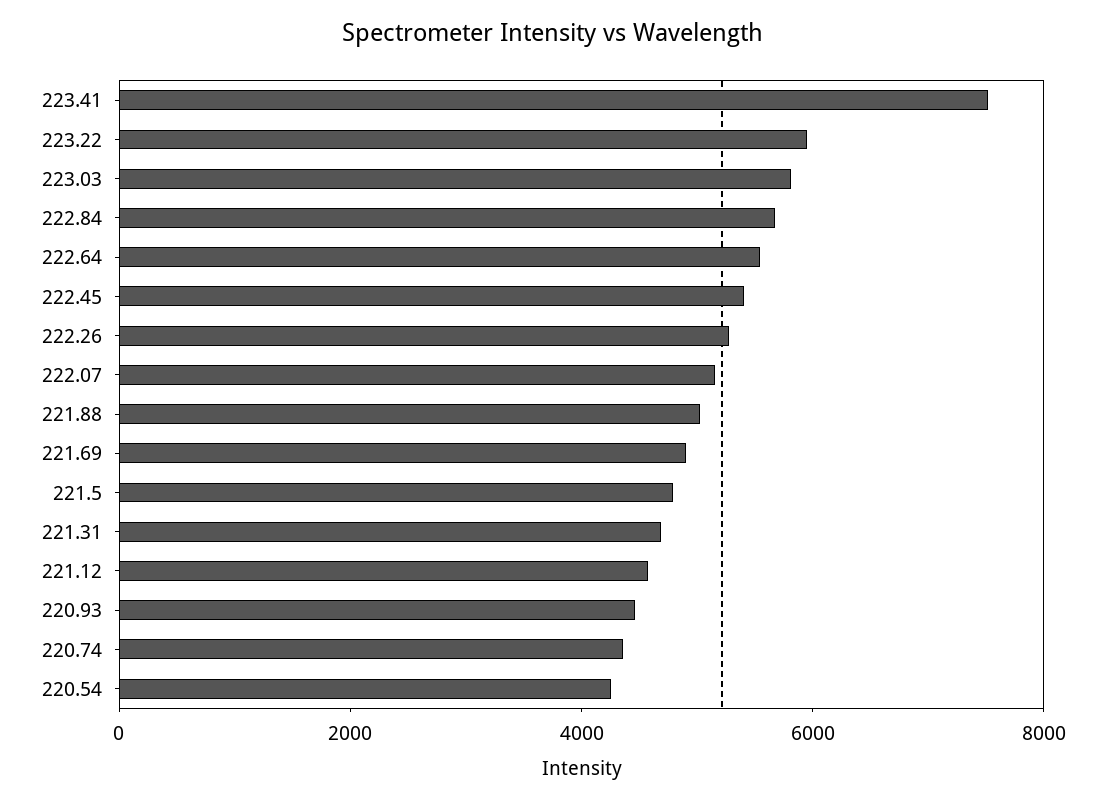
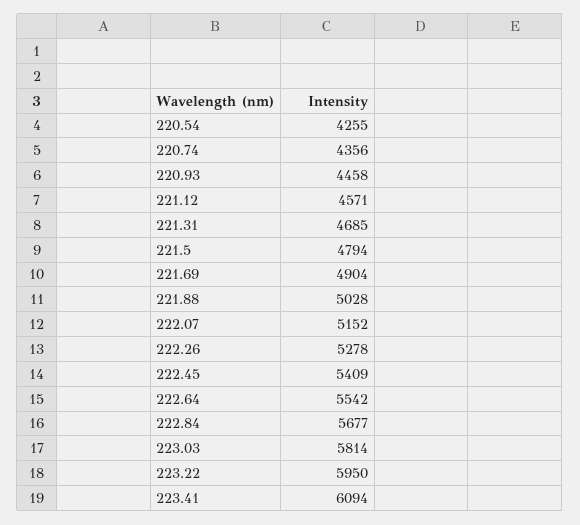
223.41: 7500 -> 6094

